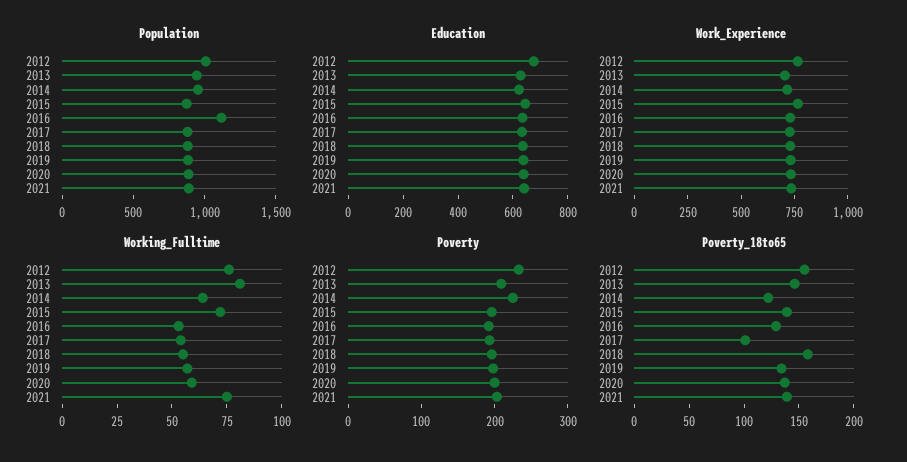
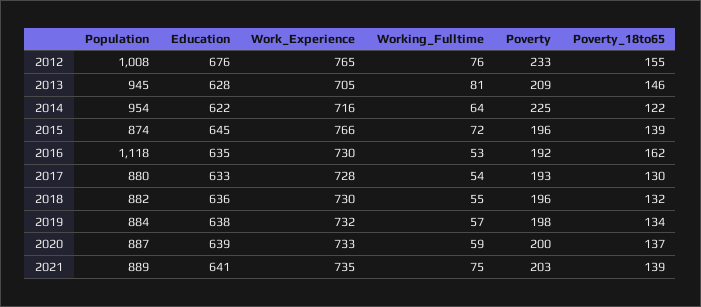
Poverty_18to65, 2016: 130 -> 162
Poverty_18to65, 2017: 100 -> 130
Poverty_18to65, 2018: 160 -> 132

